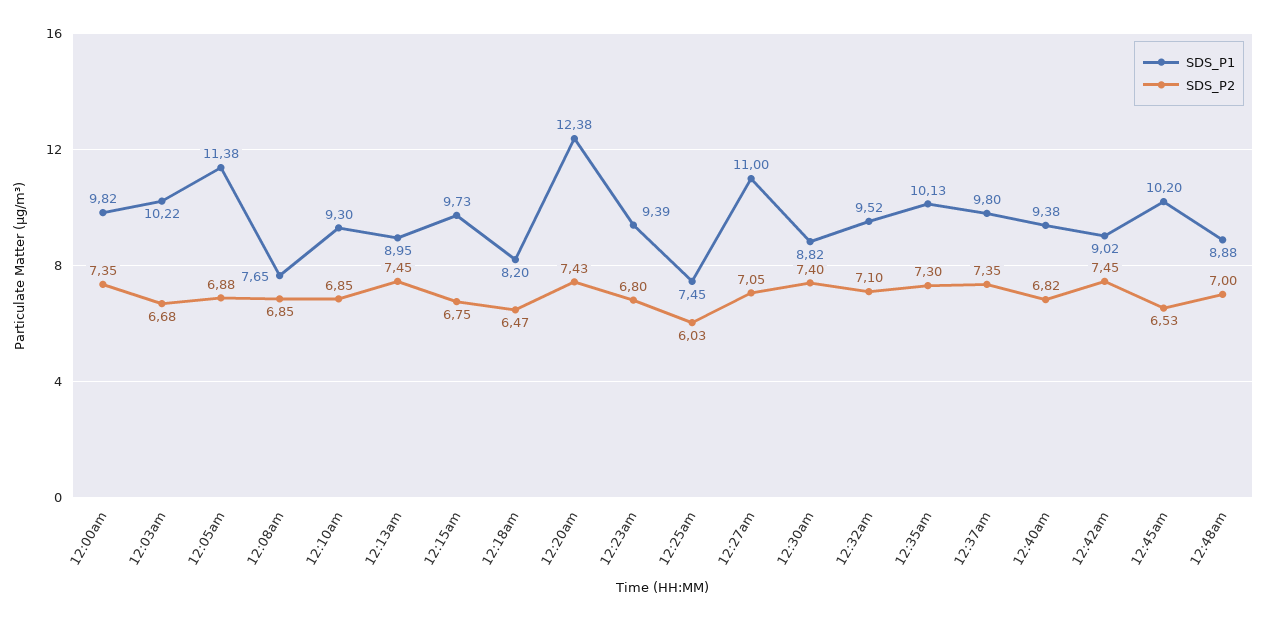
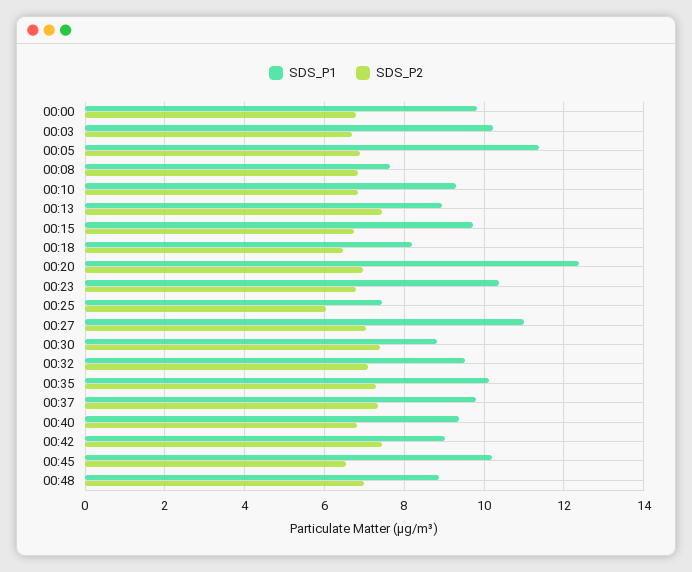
SDS_P2, 12:00am: 7.35 -> 6.8
SDS_P2, 12:20am: 7.43 -> 7
SDS_P1, 12:23am: 9.39 -> 10.4

